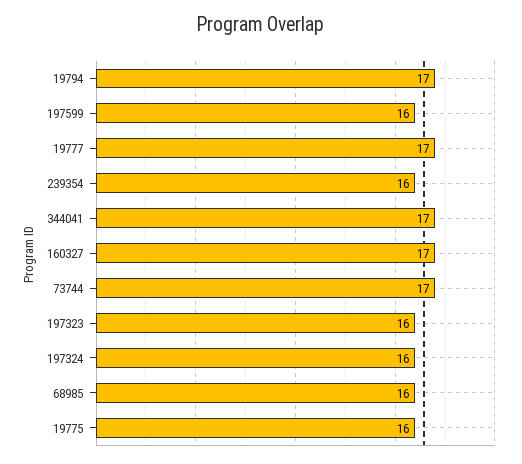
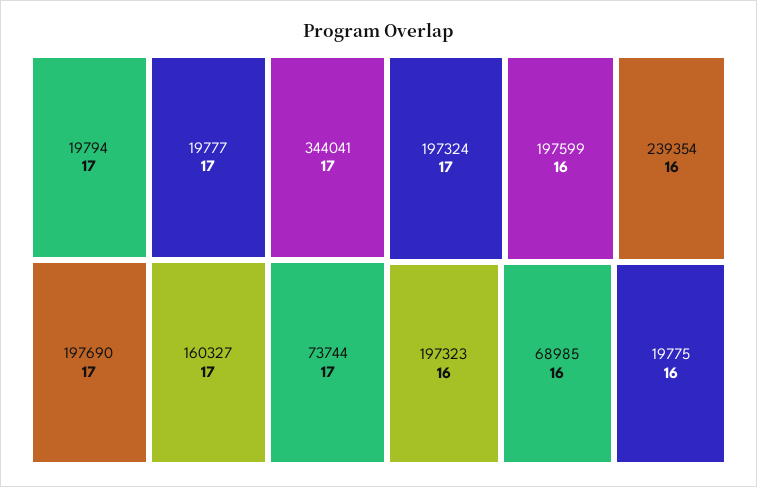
197324: 16 -> 17
197690: none -> 17

